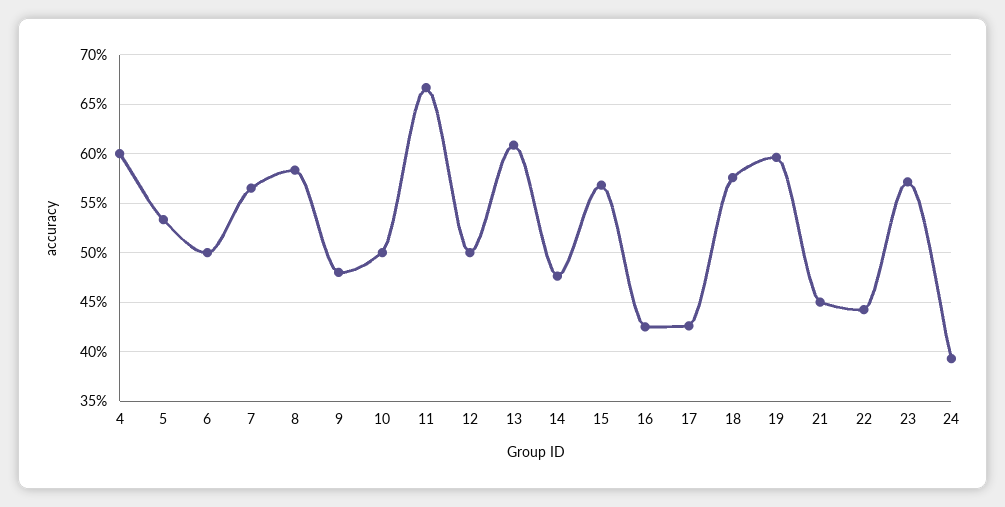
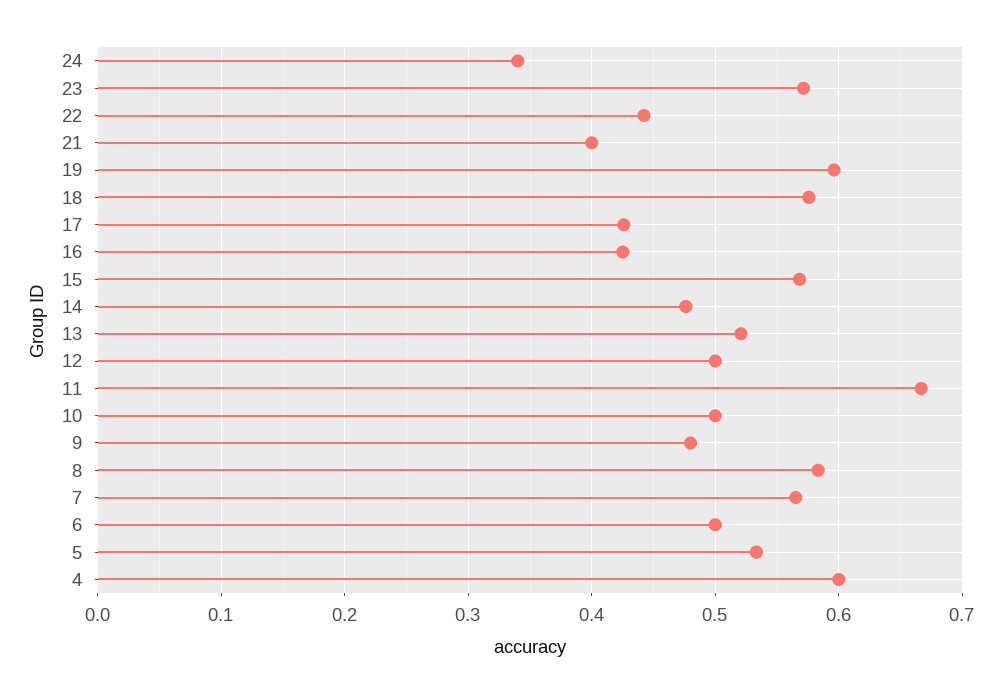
13: 0.61 -> 0.52
21: 0.45 -> 0.4
24: 0.39 -> 0.34

